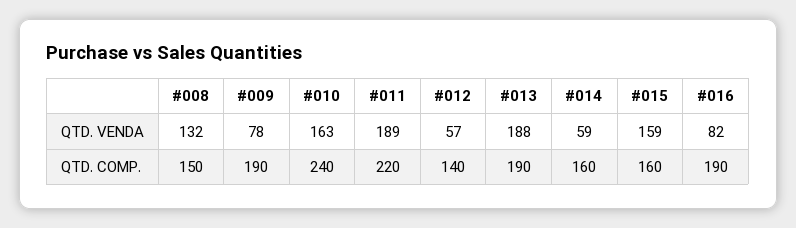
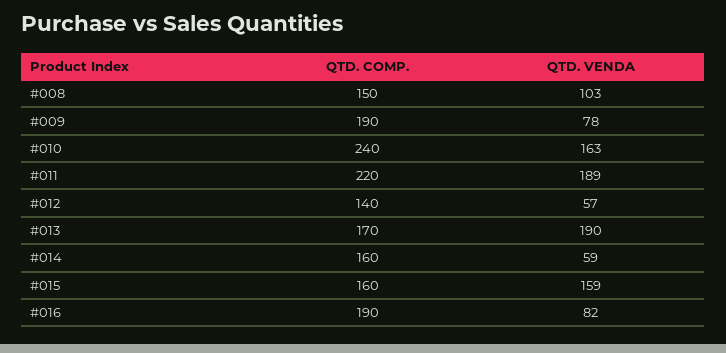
#008, QTD. VENDA: 132 -> 103
#013, QTD. VENDA: 188 -> 190
#013, QTD. COMP.: 190 -> 170

